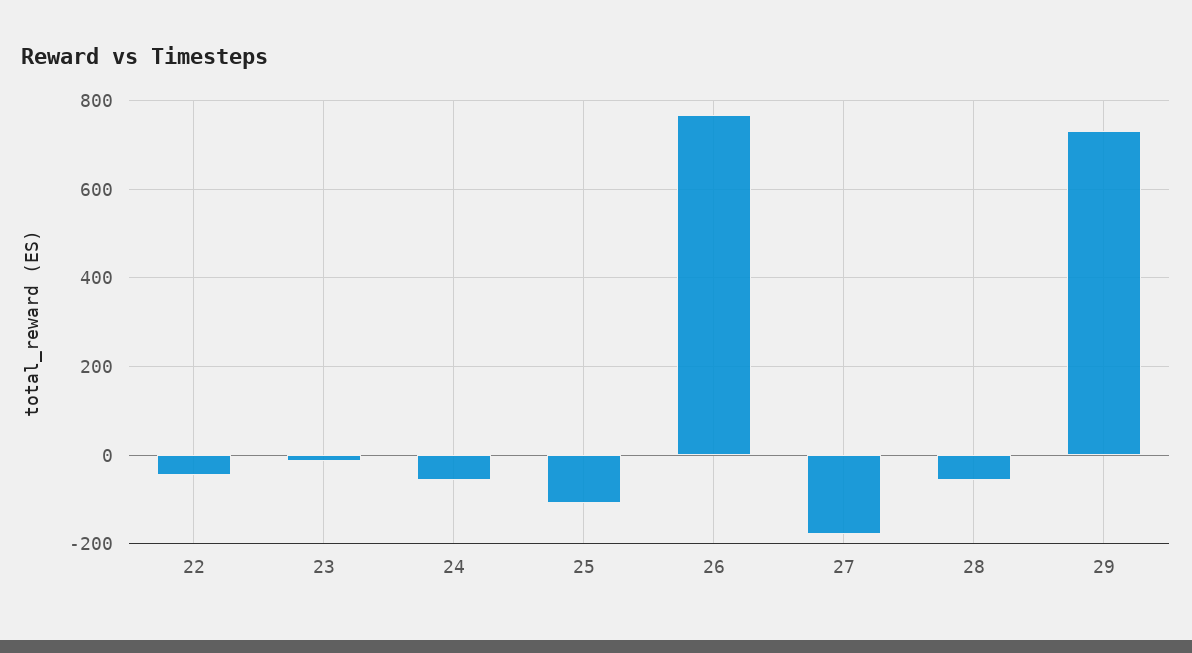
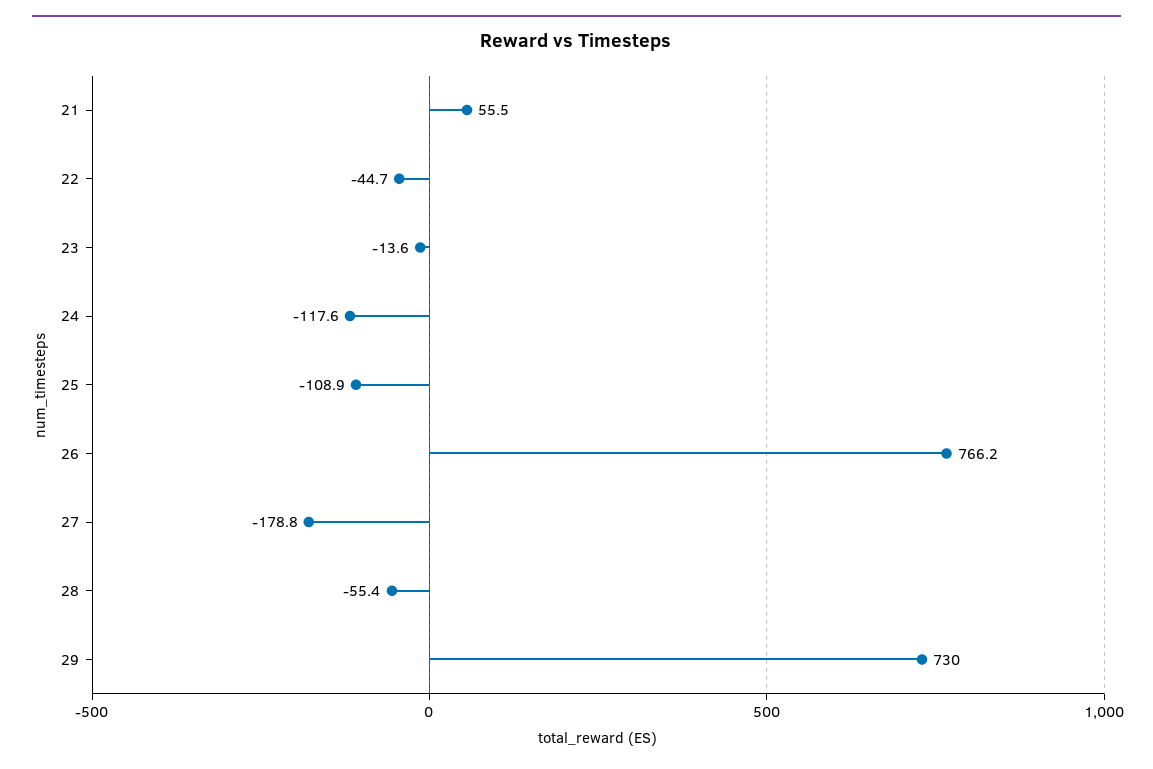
24: -60 -> -117.6
21: none -> 55.5

